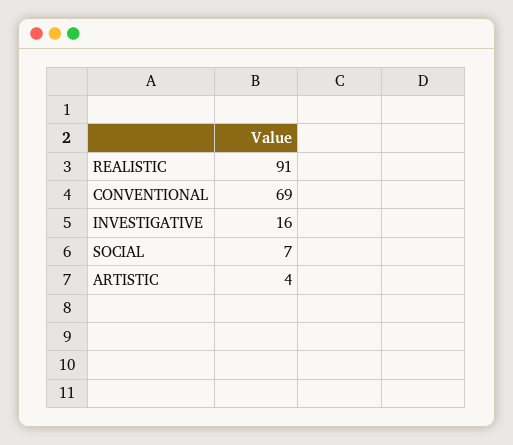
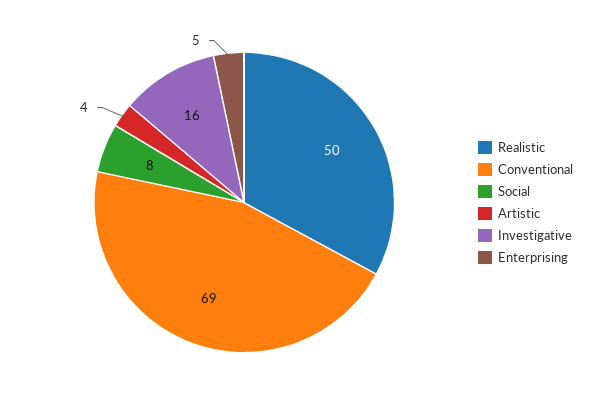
REALISTIC: 91 -> 50
SOCIAL: 7 -> 8
Enterprising: none -> 5

